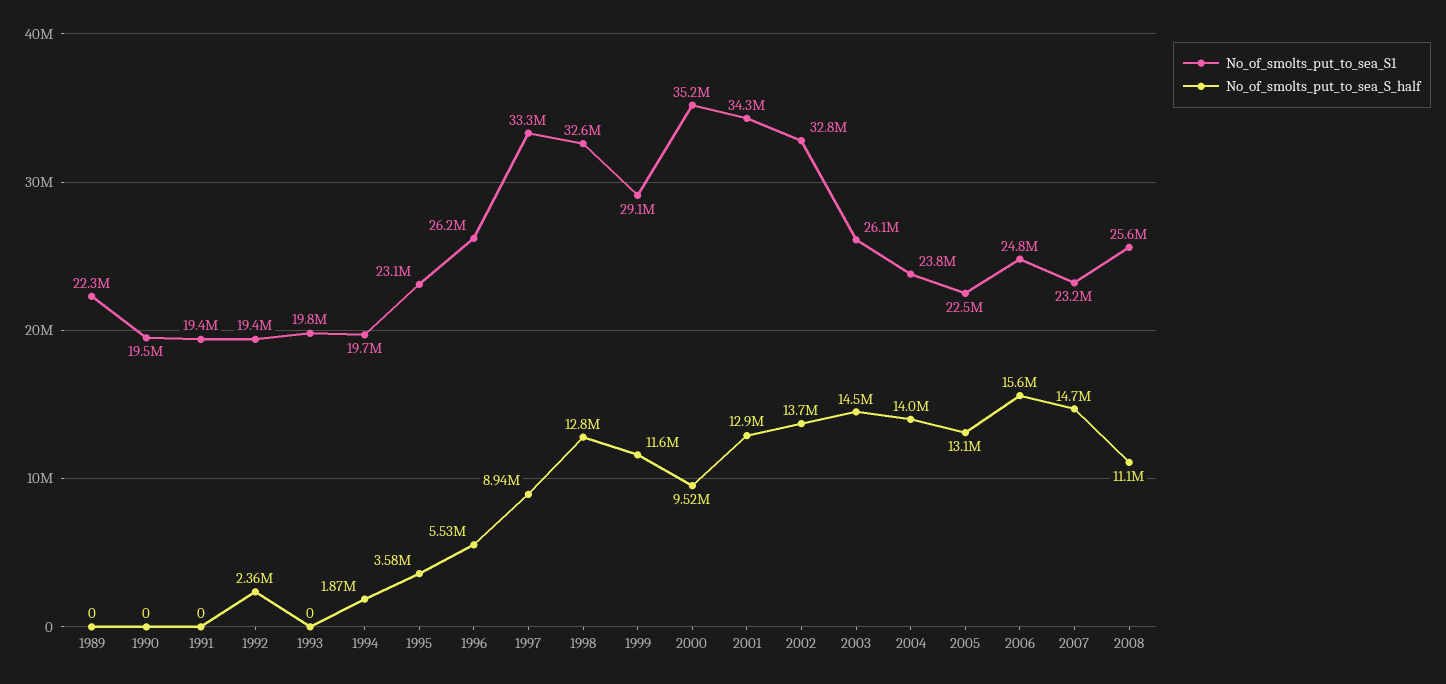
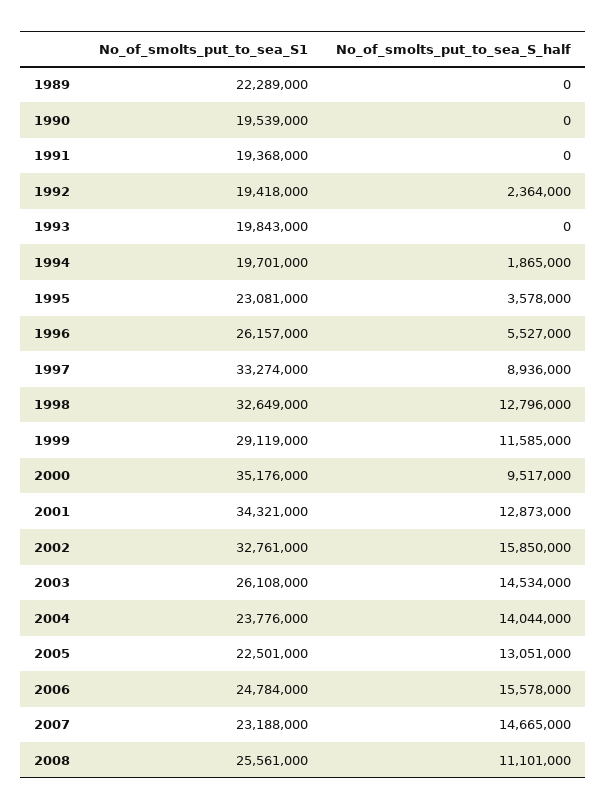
No_of_smolts_put_to_sea_S_half, 2002: 13700000 -> 15850000

